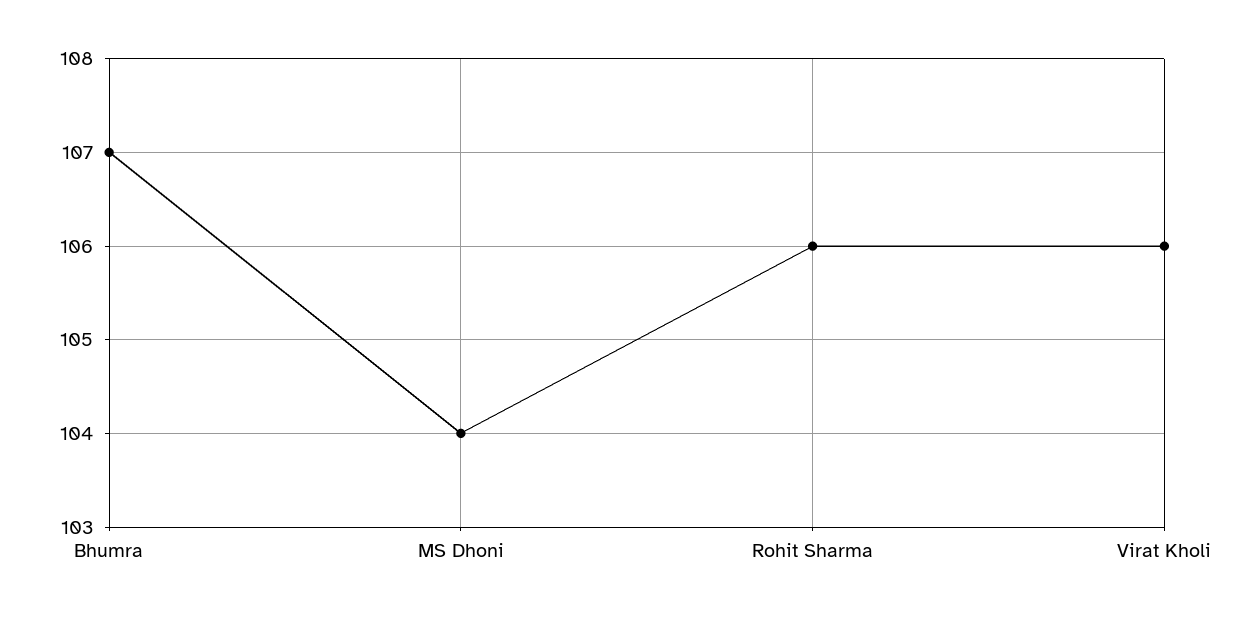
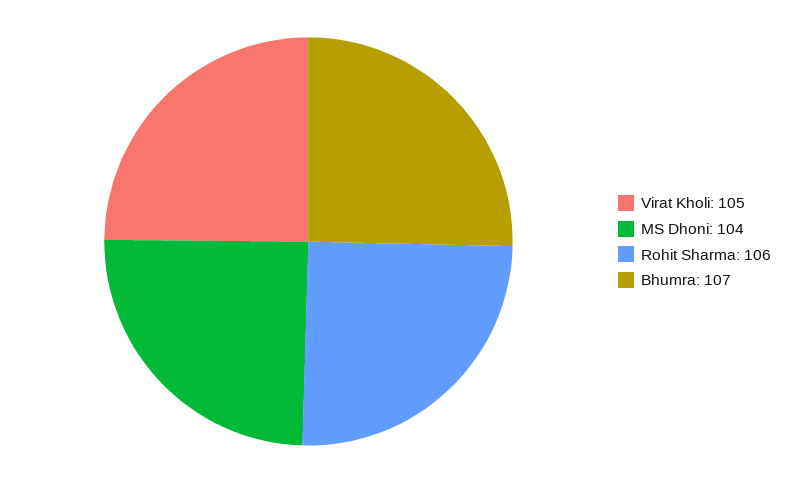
Virat Kholi: 106 -> 105

